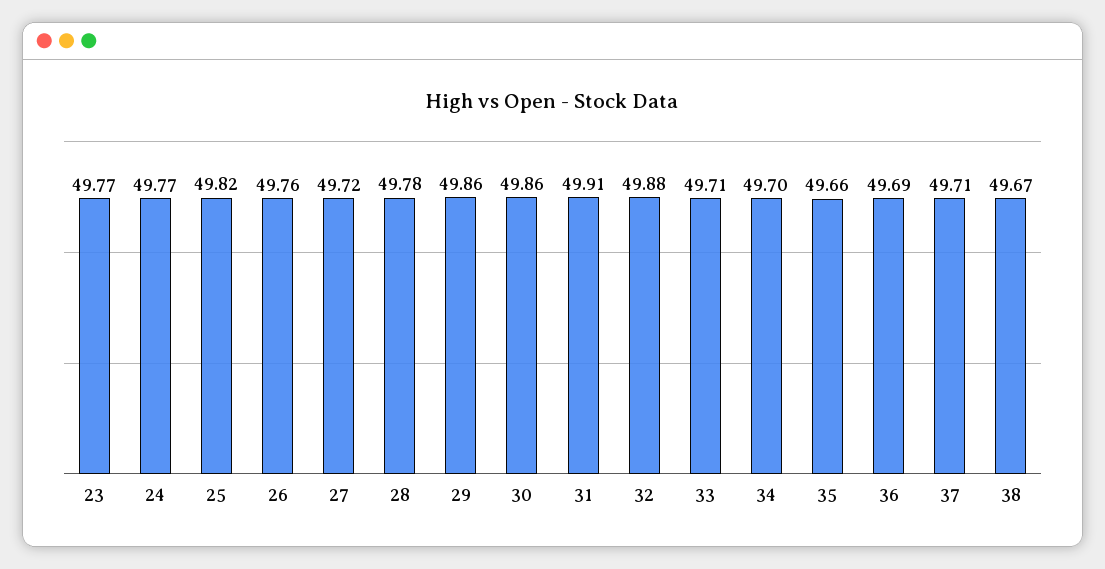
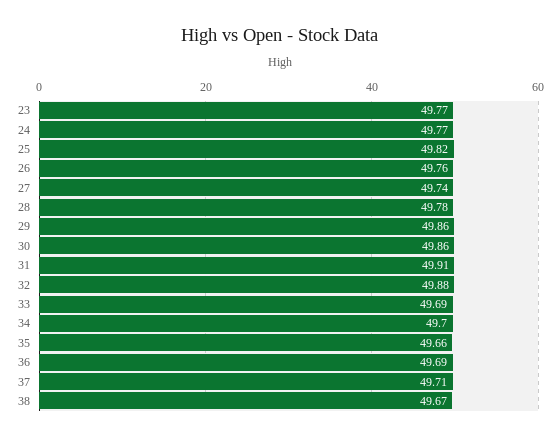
27: 49.72 -> 49.74
33: 49.71 -> 49.69

